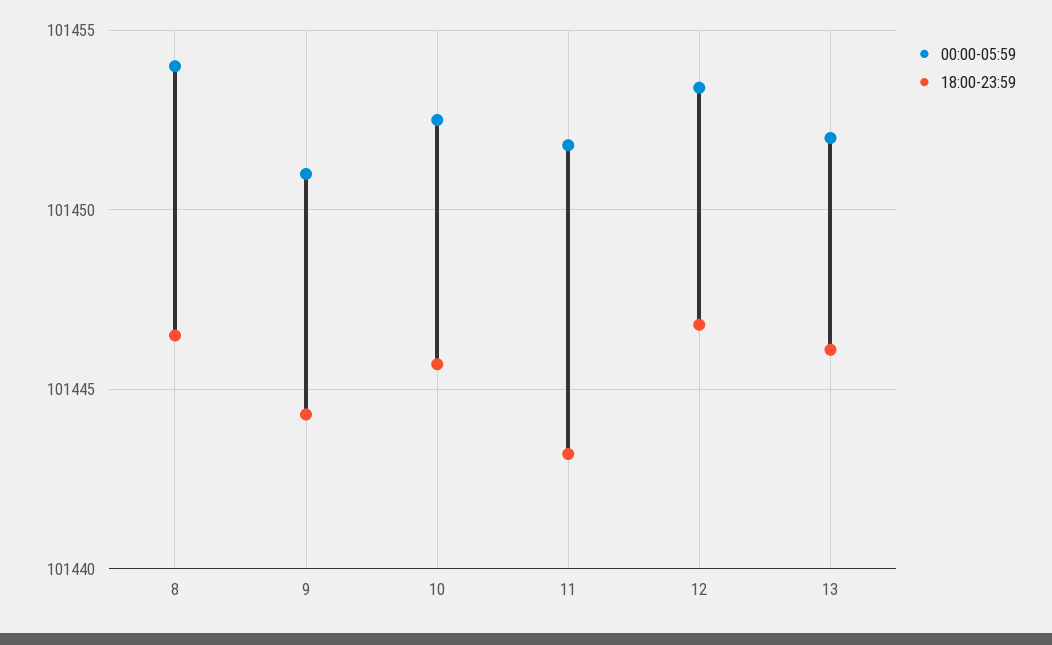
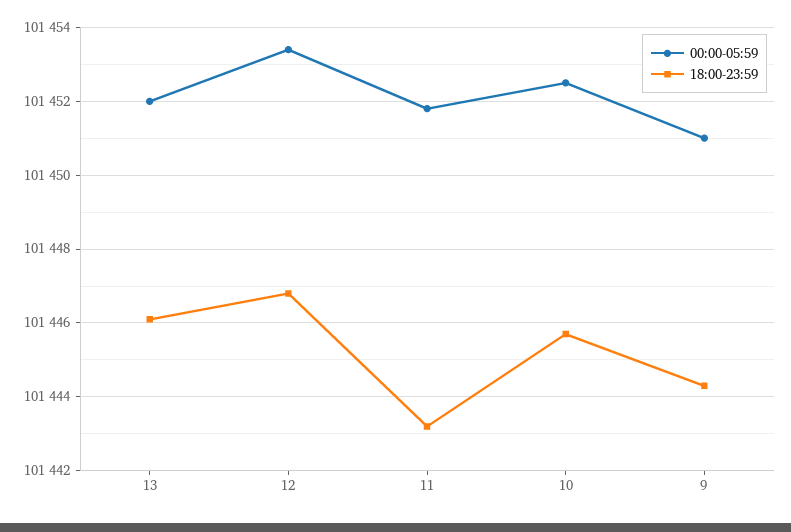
00:00-05:59, 8: 101454 -> none
18:00-23:59, 8: 101446.5 -> none

